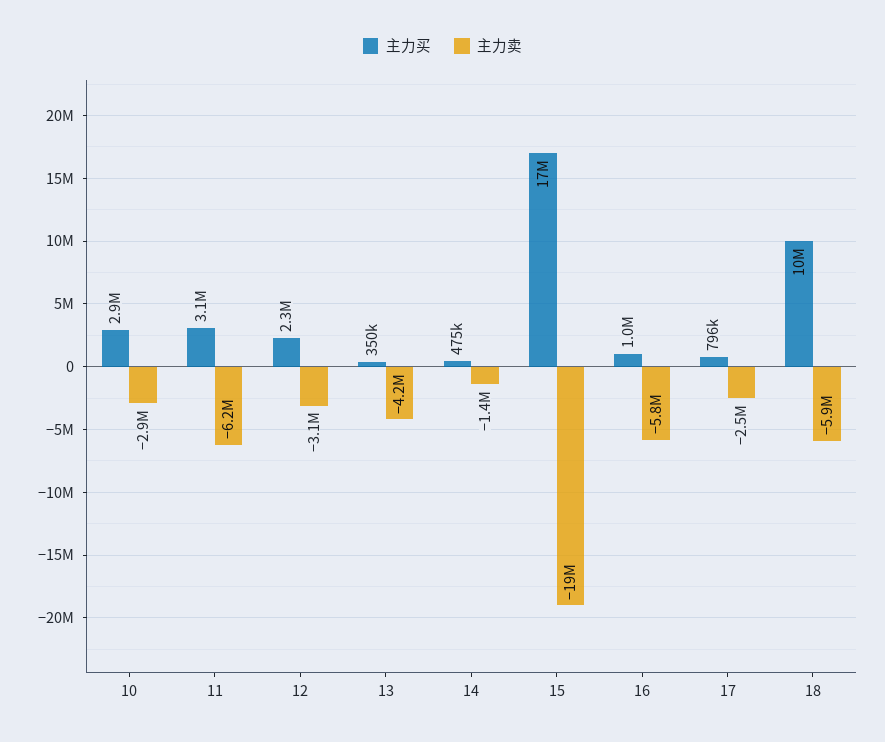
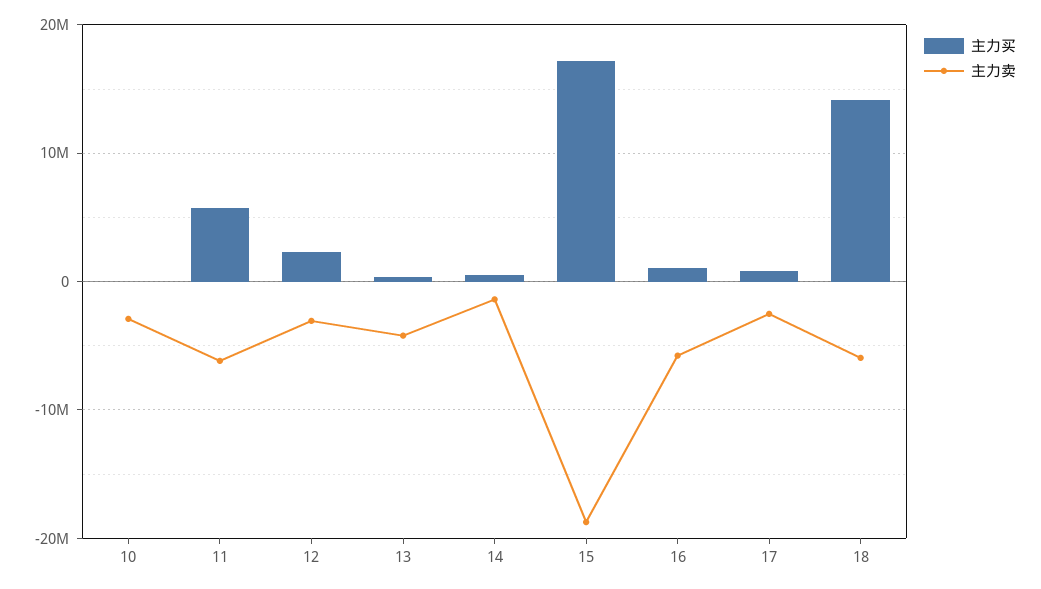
主力买, 10: 2900000 -> 0
主力买, 11: 3100000 -> 6000000
主力买, 18: 10000000 -> 14000000

